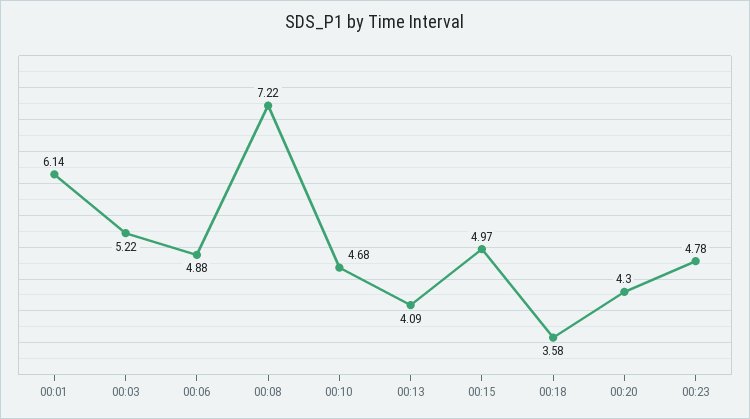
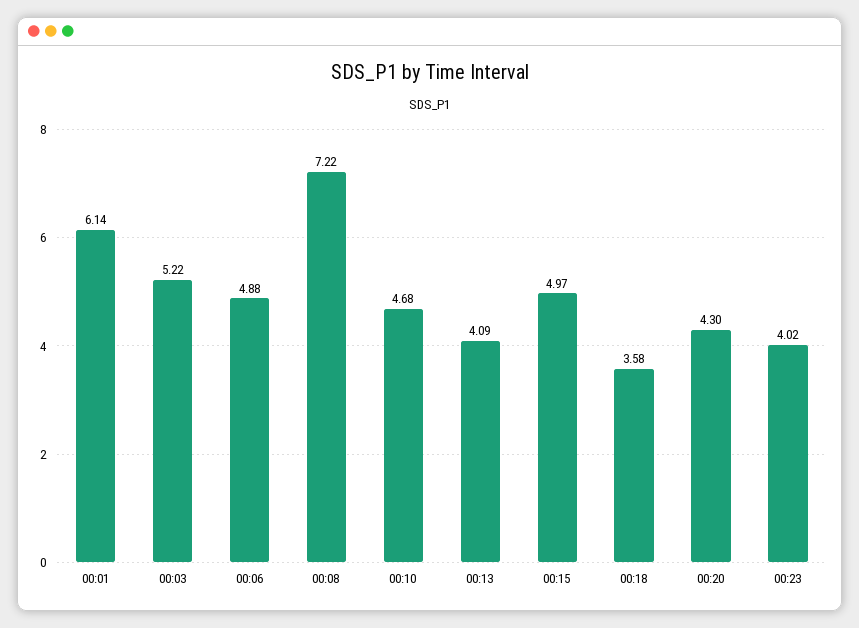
00:23: 4.78 -> 4.02

